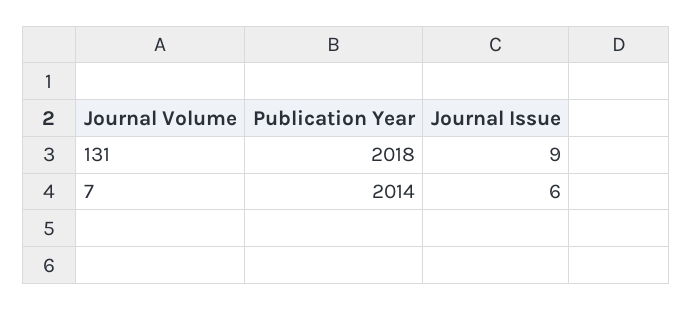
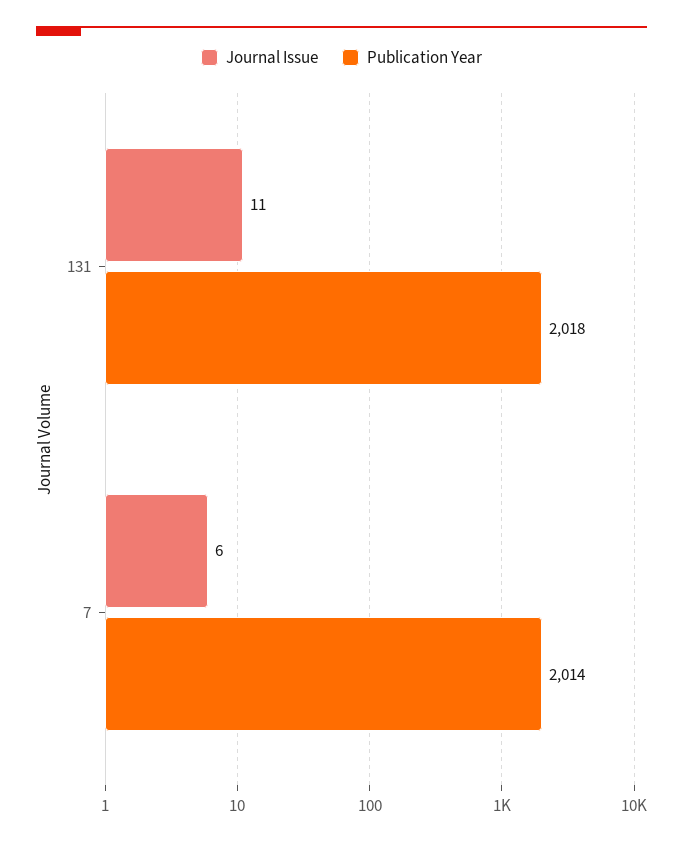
Journal Issue, 131: 9 -> 11

